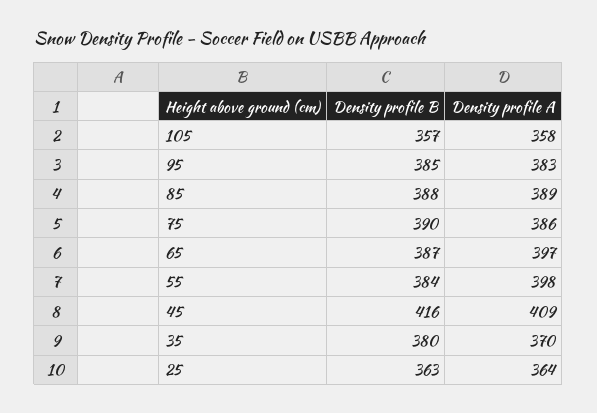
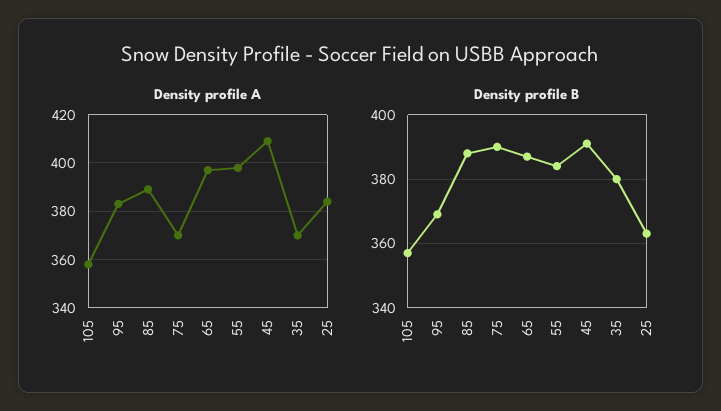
Density profile B, 95: 385 -> 370
Density profile A, 75: 386 -> 370
Density profile B, 45: 416 -> 390
Density profile A, 25: 364 -> 385

